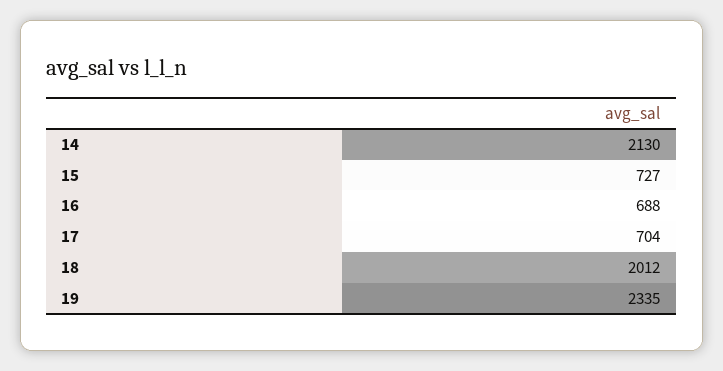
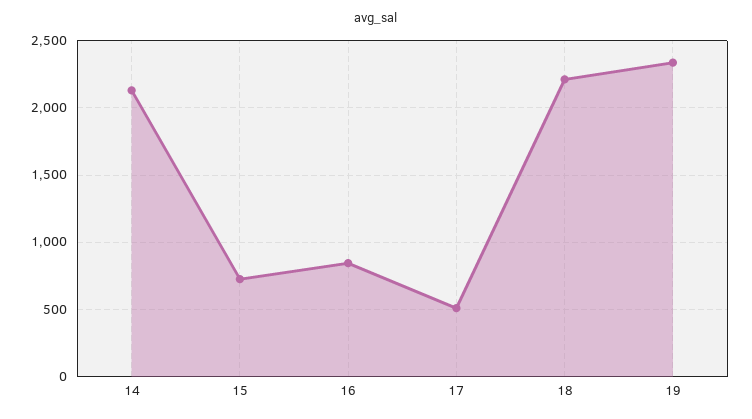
16: 688 -> 850
17: 704 -> 500
18: 2012 -> 2200

